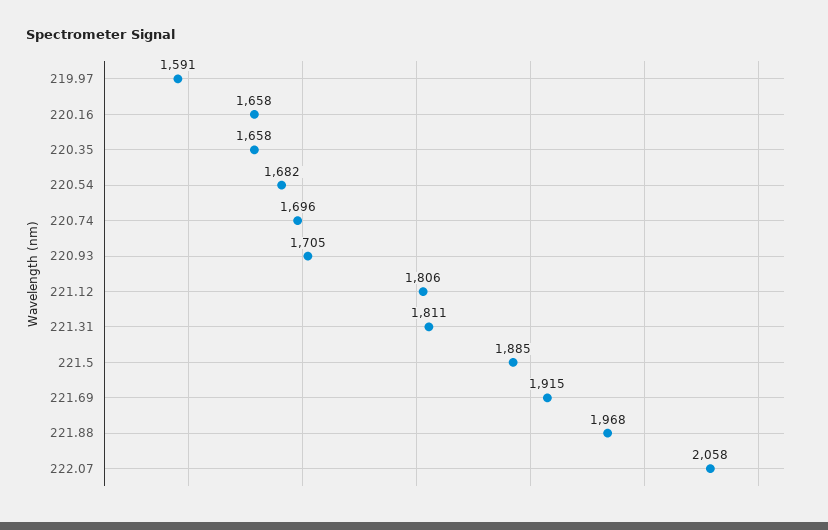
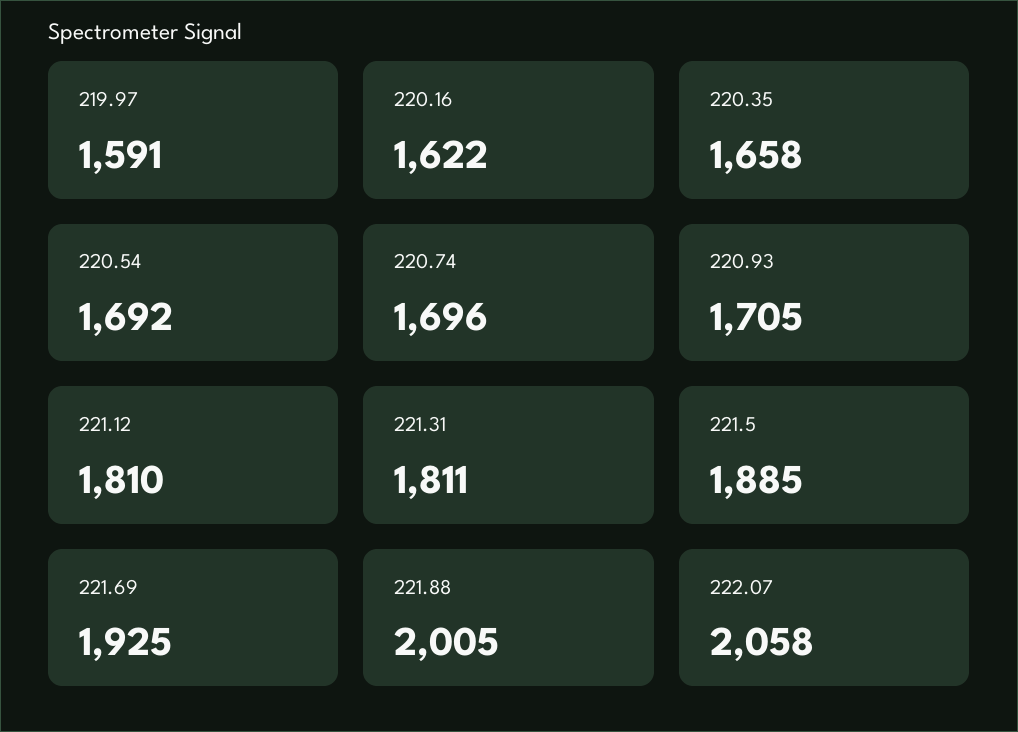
220.16: 1658 -> 1622
220.54: 1682 -> 1692
221.12: 1806 -> 1810
221.69: 1915 -> 1925
221.88: 1968 -> 2005

